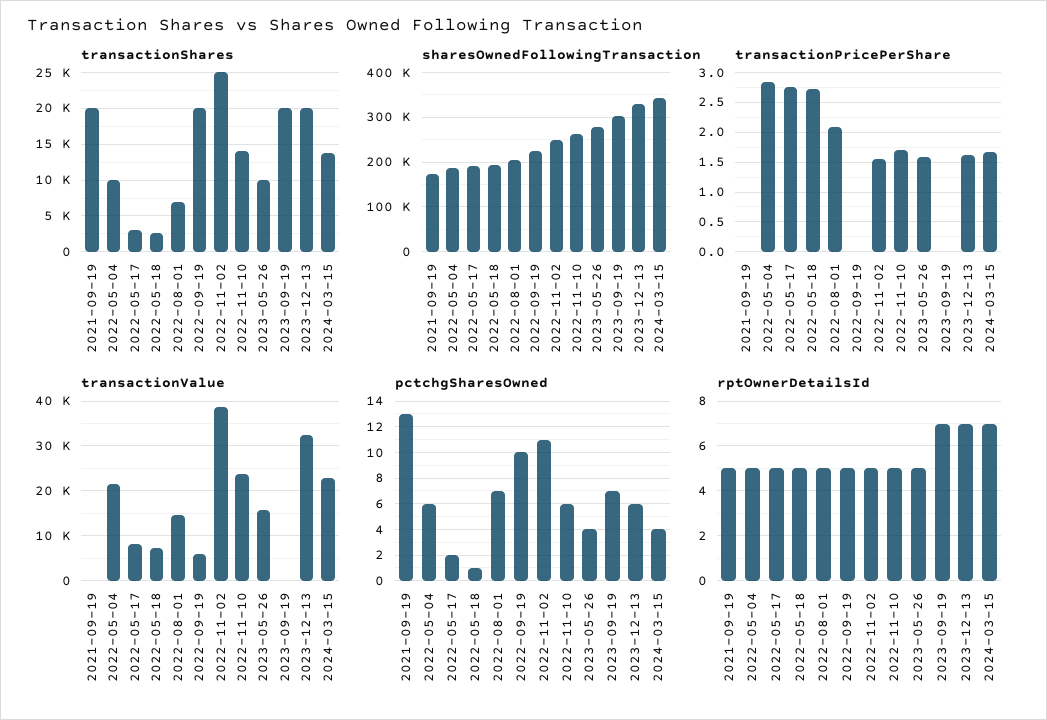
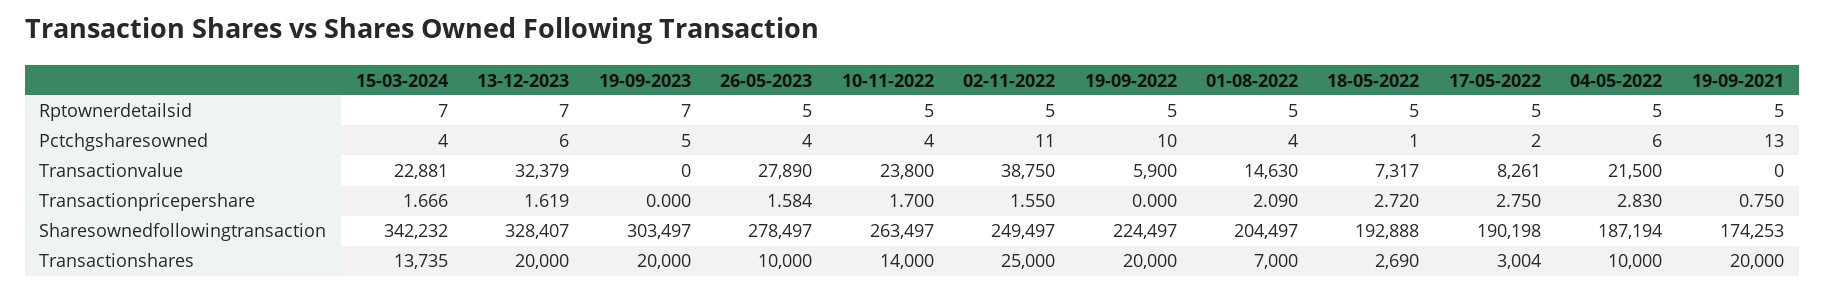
transactionPricePerShare, 2021-09-19: 0 -> 0.75
transactionValue, 2023-05-26: 16000 -> 27890
pctchgSharesOwned, 2022-08-01: 7 -> 4
pctchgSharesOwned, 2022-11-10: 6 -> 4
pctchgSharesOwned, 2023-09-19: 7 -> 5

